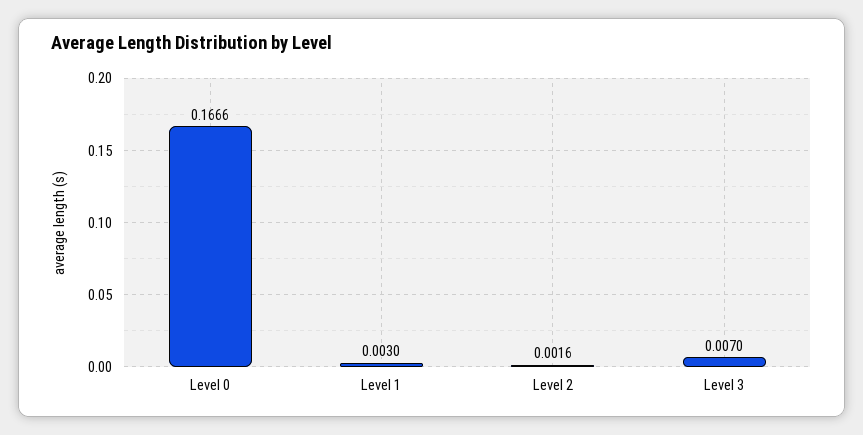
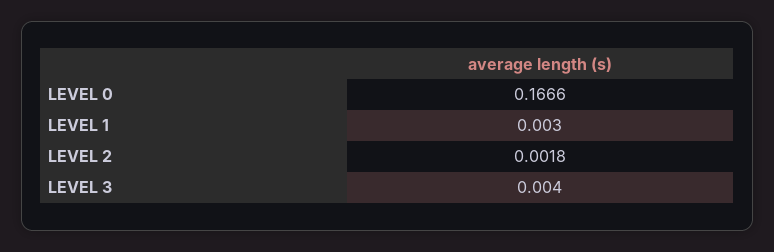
Level 2: 0.0016 -> 0.0018
Level 3: 0.007 -> 0.004

